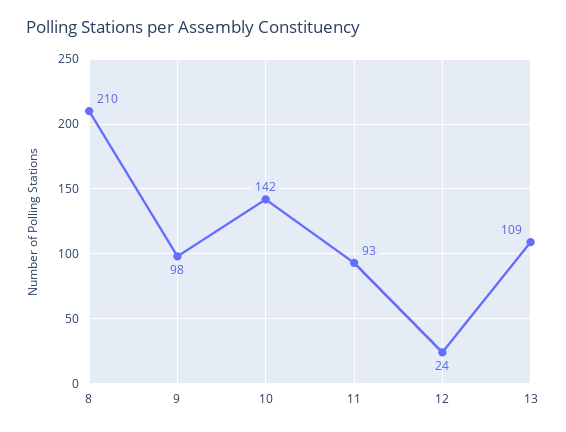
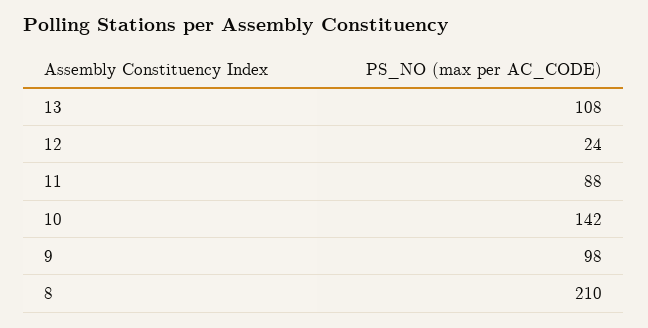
11: 93 -> 88
13: 109 -> 108

